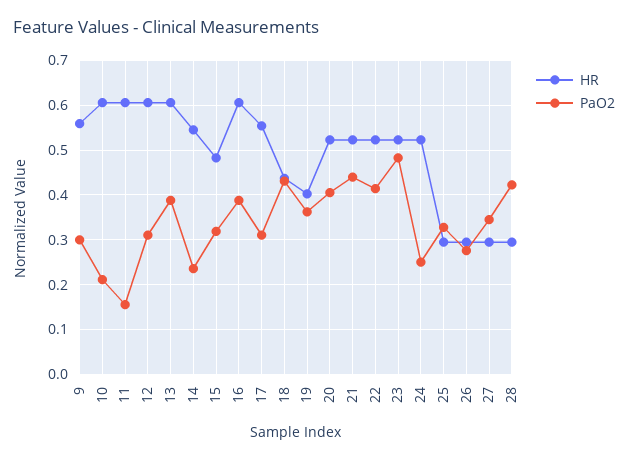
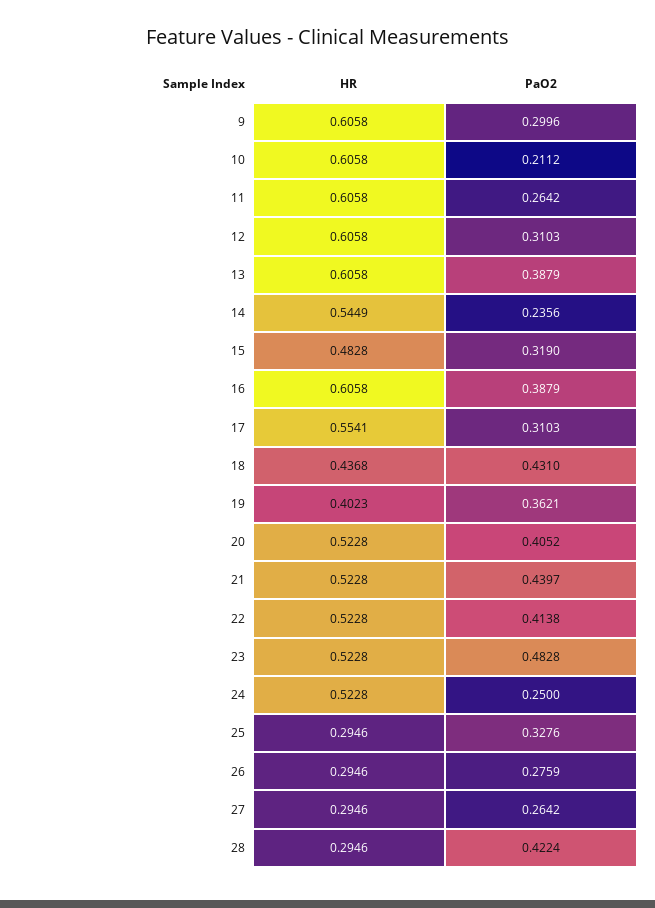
HR, 9: 0.56 -> 0.6058
PaO2, 11: 0.16 -> 0.2642
PaO2, 27: 0.34 -> 0.2642

